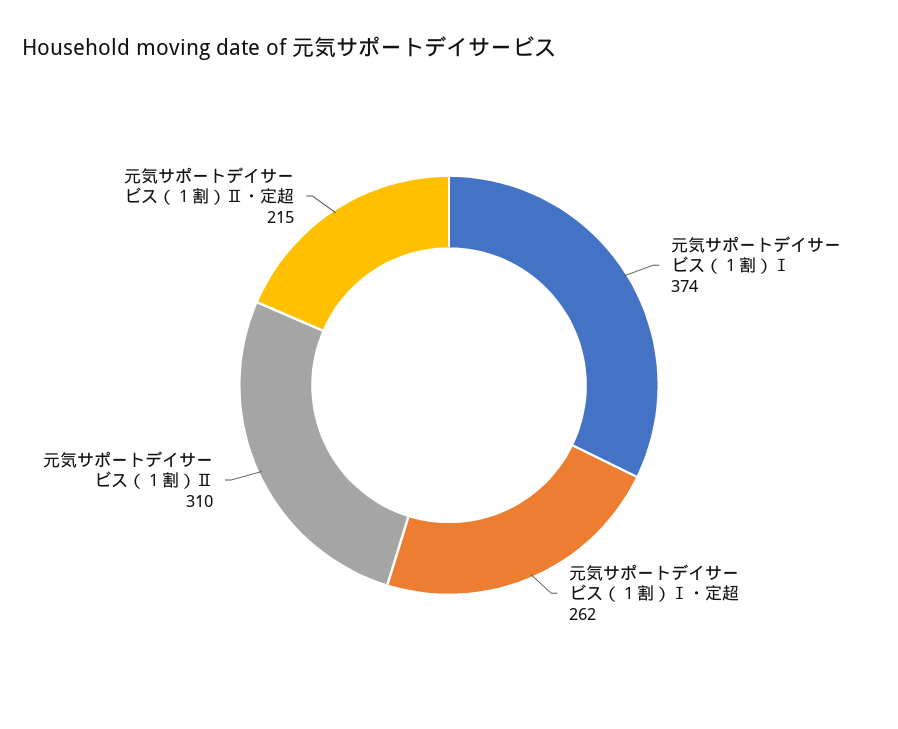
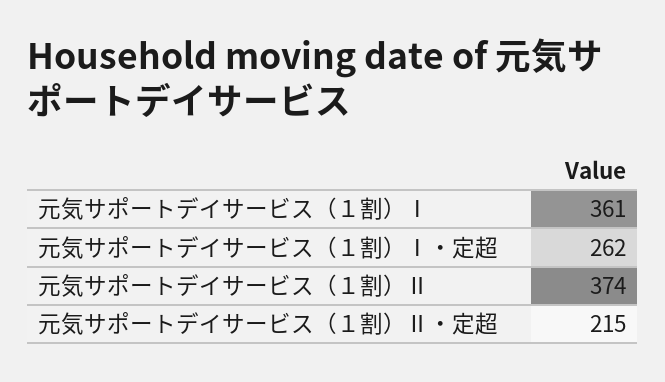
元気サポートデイサービス（１割）Ⅰ: 374 -> 361
元気サポートデイサービス（１割）Ⅱ: 310 -> 374

